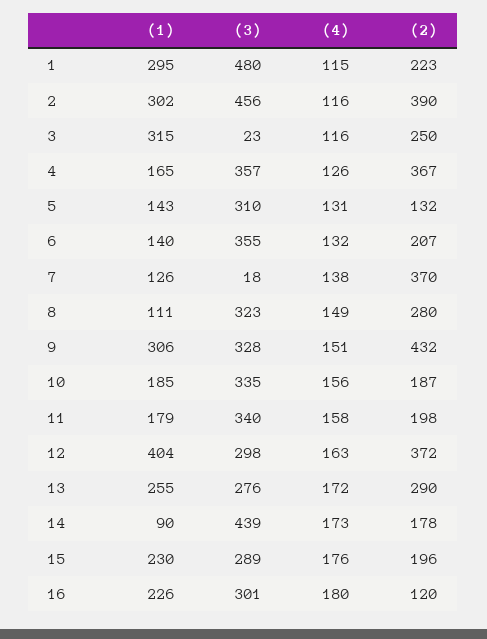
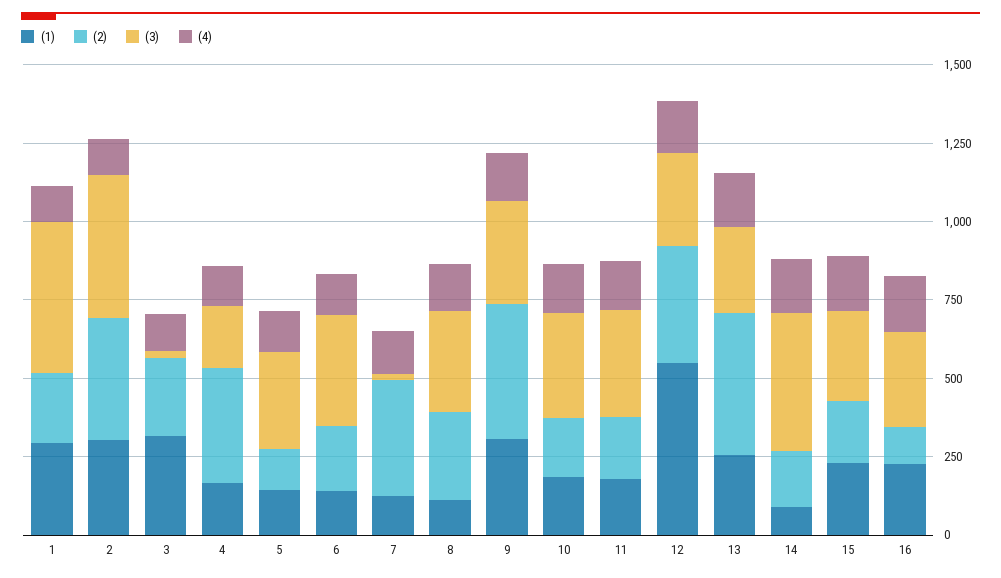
(3), 4: 357 -> 200
(1), 12: 404 -> 550
(2), 13: 290 -> 450

